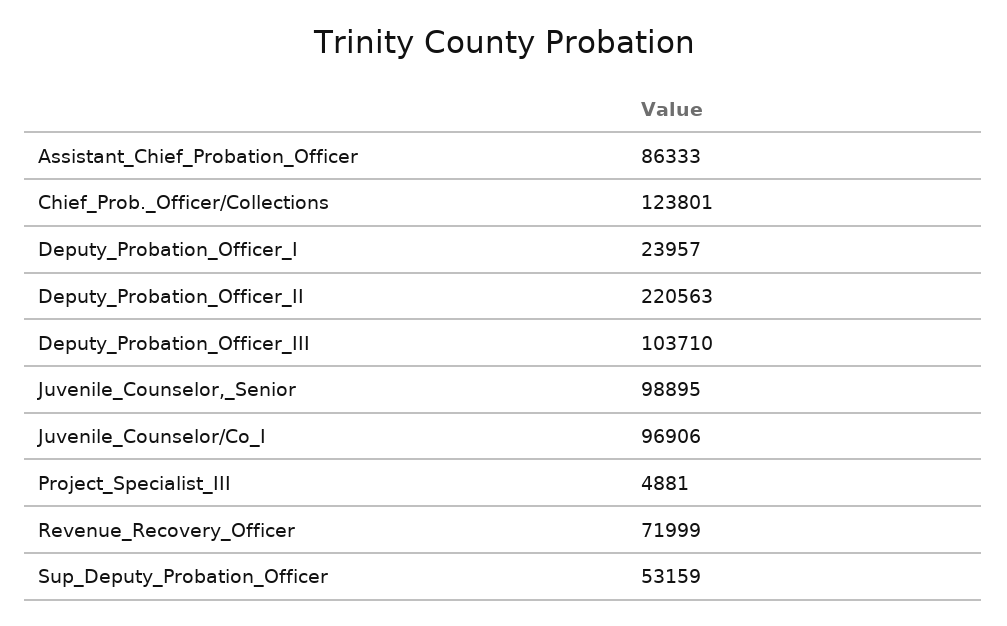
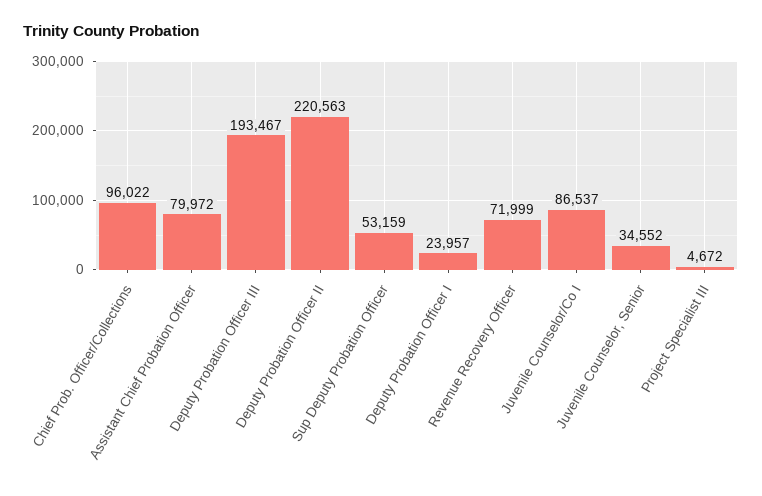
Assistant_Chief_Probation_Officer: 86333 -> 79972
Chief_Prob._Officer/Collections: 123801 -> 96022
Deputy_Probation_Officer_III: 103710 -> 193467
Juvenile_Counselor,_Senior: 98895 -> 34552
Juvenile_Counselor/Co_I: 96906 -> 86537
Project_Specialist_III: 4881 -> 4672

